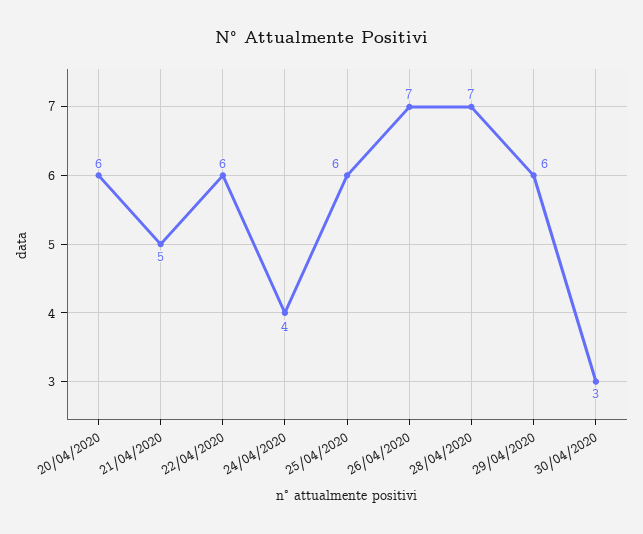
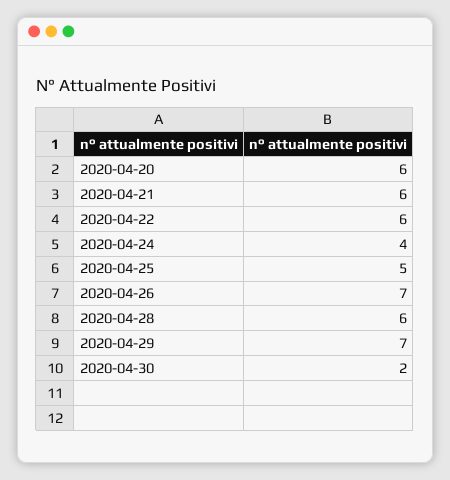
21/04/2020: 5 -> 6
25/04/2020: 6 -> 5
28/04/2020: 7 -> 6
29/04/2020: 6 -> 7
30/04/2020: 3 -> 2

